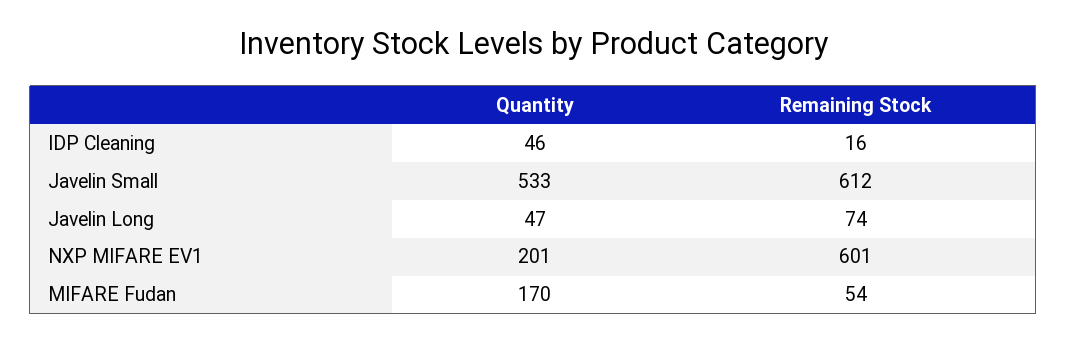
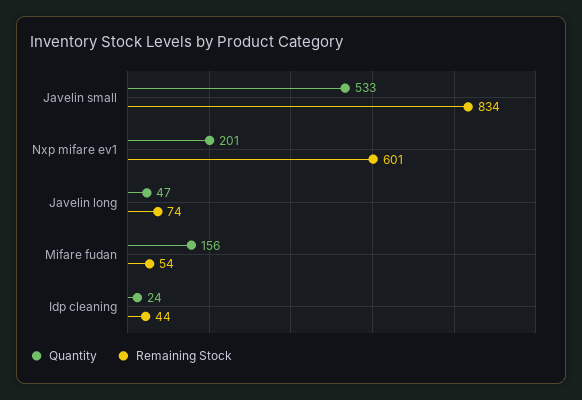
Quantity, IDP Cleaning: 46 -> 24
Remaining Stock, IDP Cleaning: 16 -> 44
Remaining Stock, Javelin Small: 612 -> 834
Quantity, MIFARE Fudan: 170 -> 156

